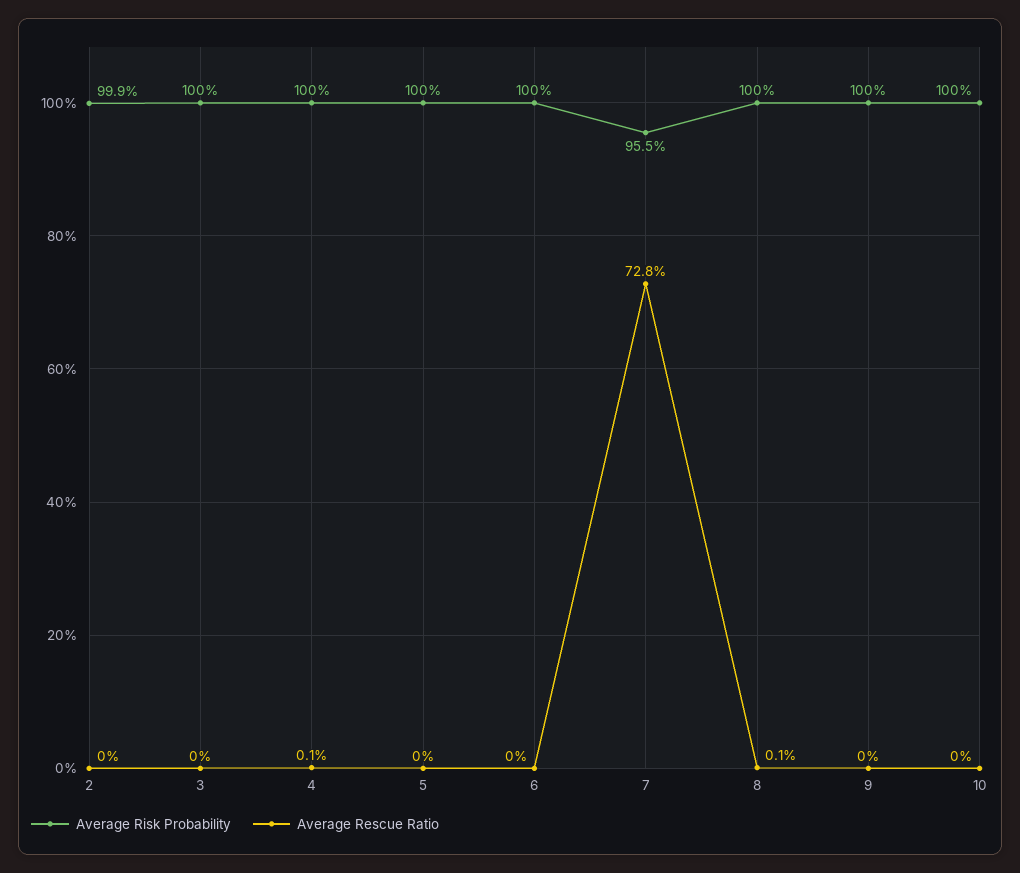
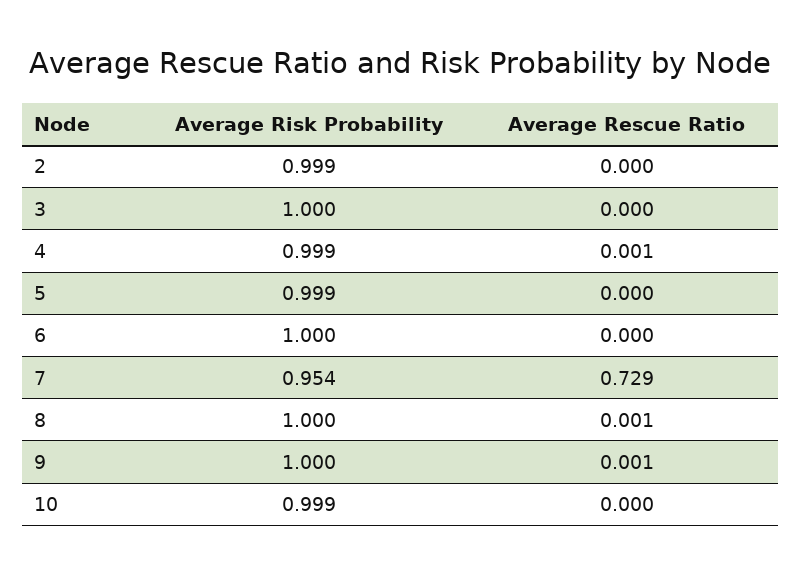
Average Risk Probability, 4: 1 -> 0.999
Average Risk Probability, 5: 1 -> 0.999
Average Risk Probability, 7: 0.955 -> 0.954
Average Rescue Ratio, 7: 0.728 -> 0.729
Average Rescue Ratio, 9: 0 -> 0.001
Average Risk Probability, 10: 1 -> 0.999

